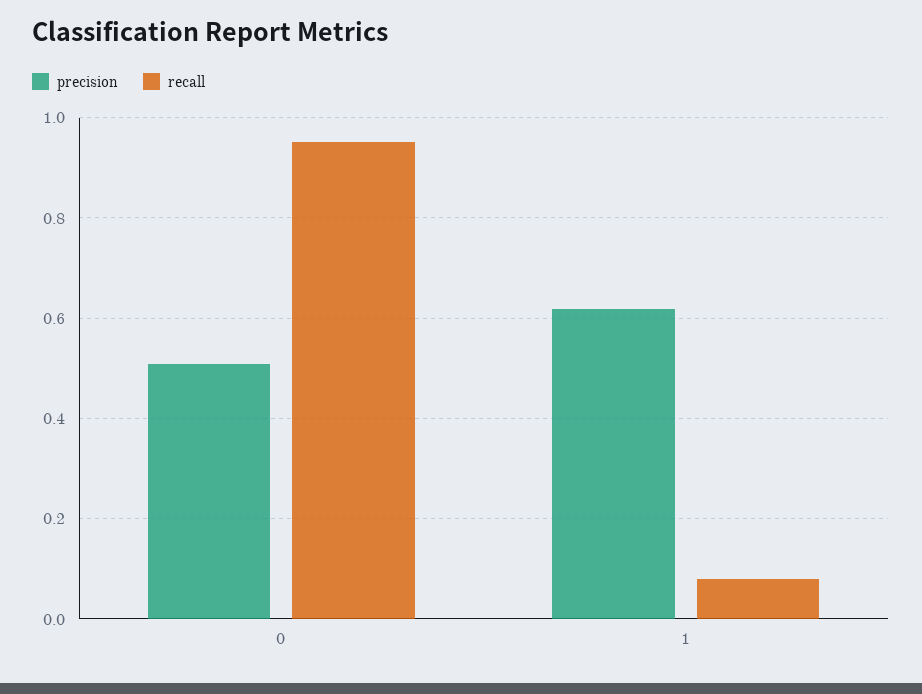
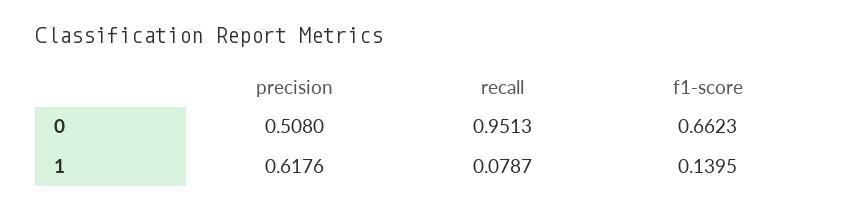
f1-score, 0: none -> 0.6623
f1-score, 1: none -> 0.1395

